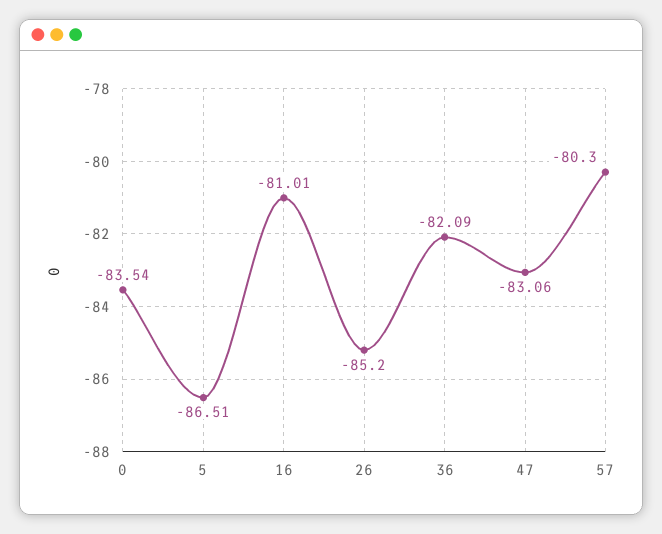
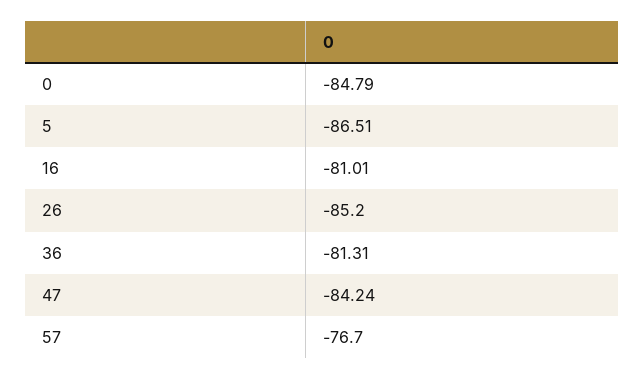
0: -83.54 -> -84.79
36: -82.09 -> -81.31
47: -83.06 -> -84.24
57: -80.3 -> -76.7

